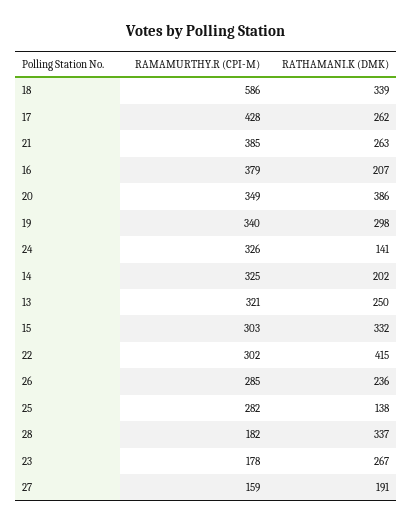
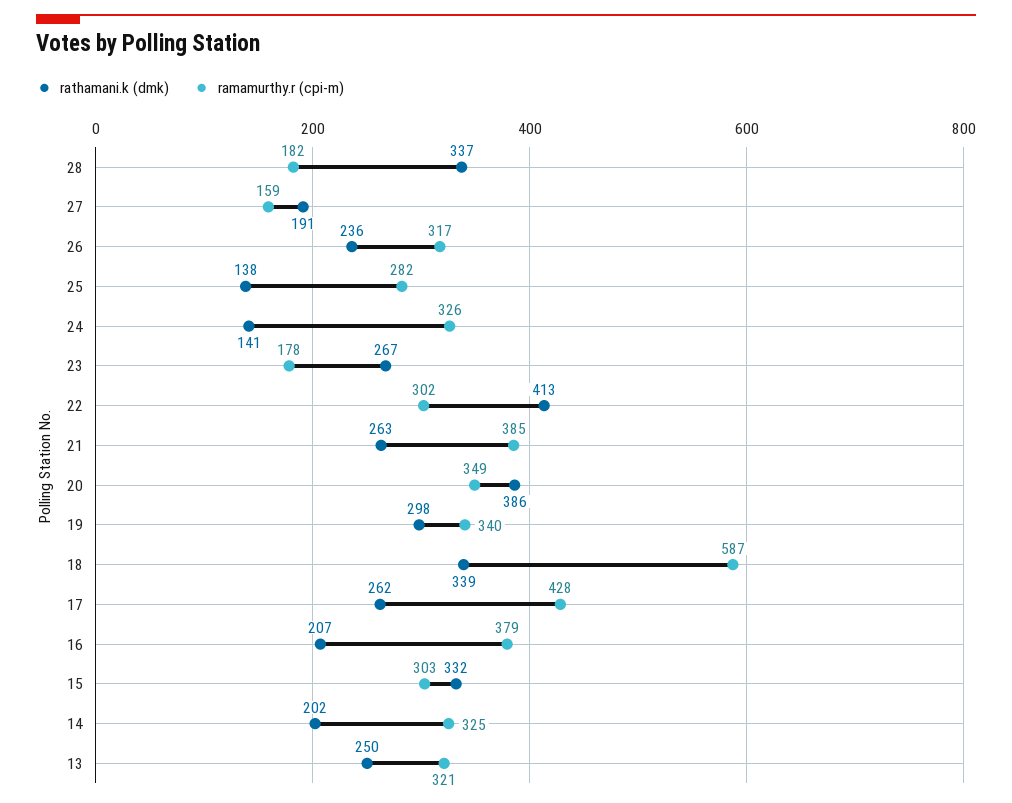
RAMAMURTHY.R (CPI-M), 18: 586 -> 587
RATHAMANI.K (DMK), 22: 415 -> 413
RAMAMURTHY.R (CPI-M), 26: 285 -> 317

